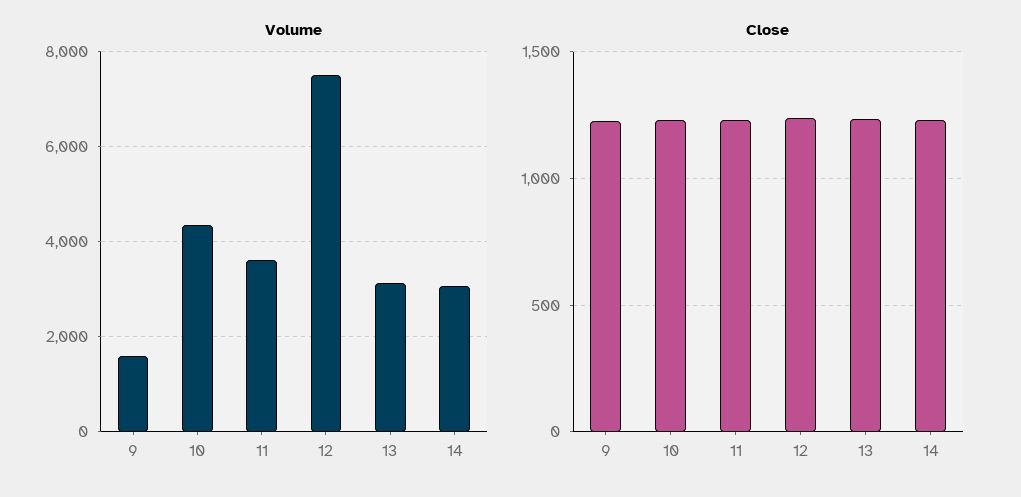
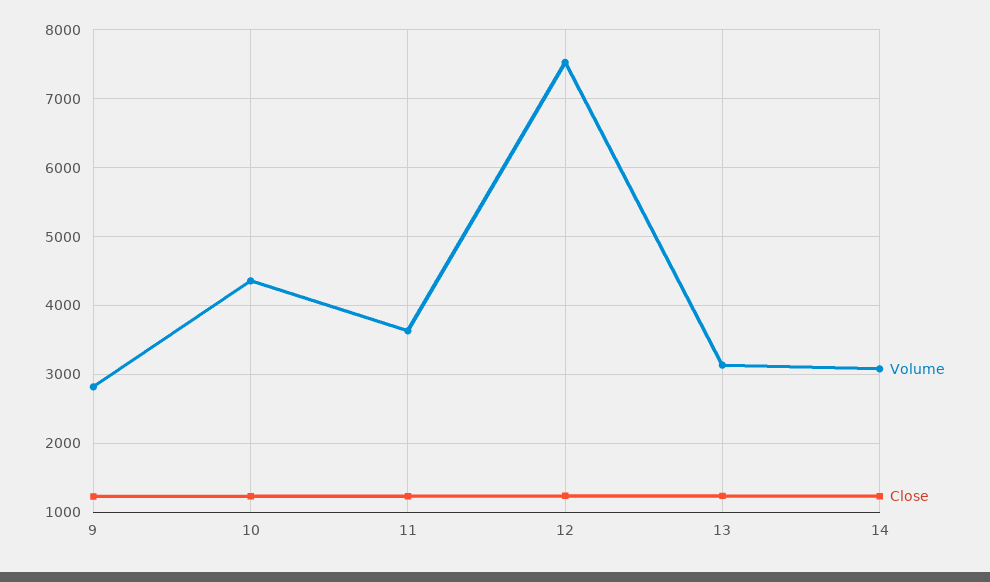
Volume, 9: 1600 -> 2800

